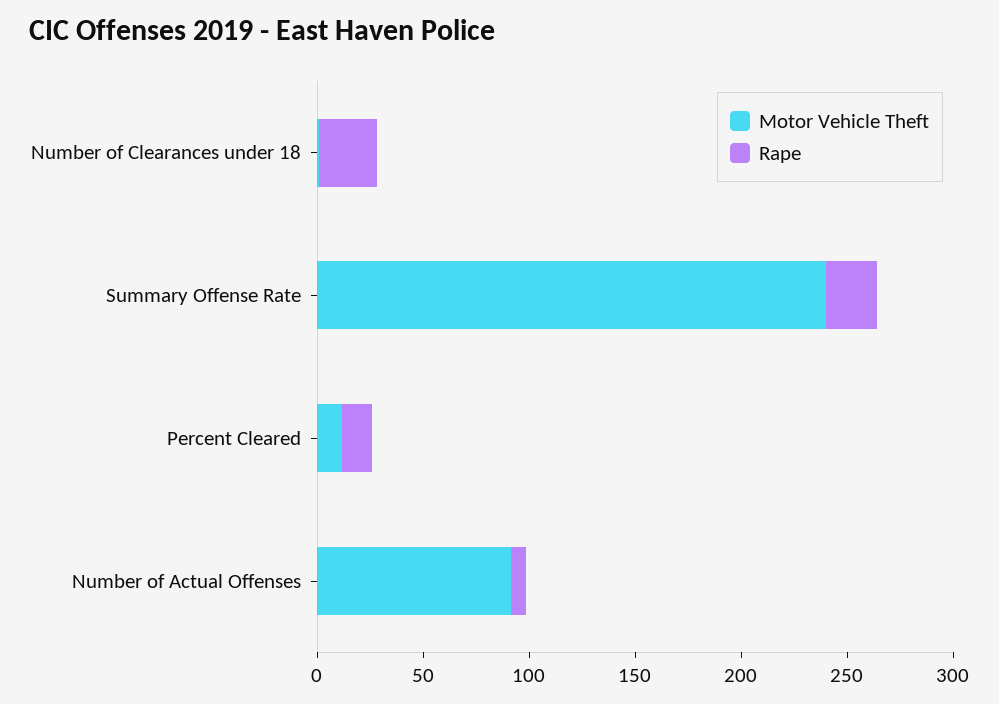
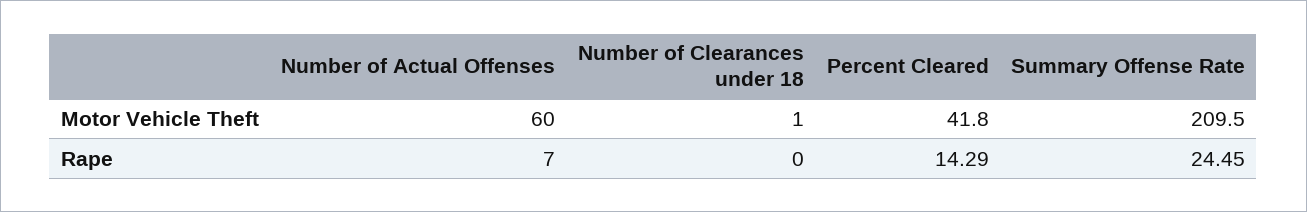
Rape, Number of Clearances under 18: 30 -> 0
Motor Vehicle Theft, Summary Offense Rate: 240 -> 209.5
Motor Vehicle Theft, Percent Cleared: 10 -> 41.8
Motor Vehicle Theft, Number of Actual Offenses: 90 -> 60

